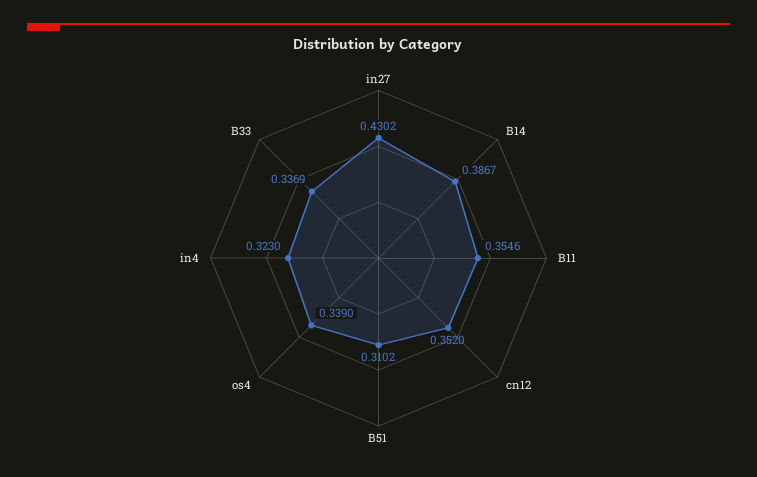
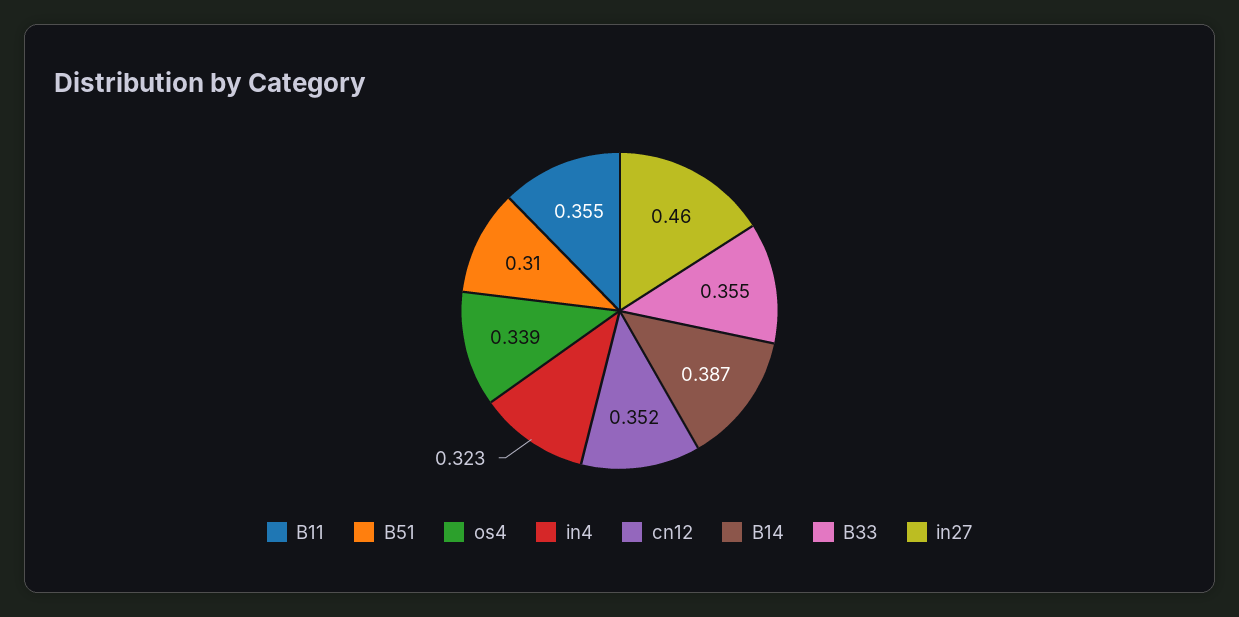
in27: 0.4302 -> 0.46
B33: 0.3369 -> 0.355

